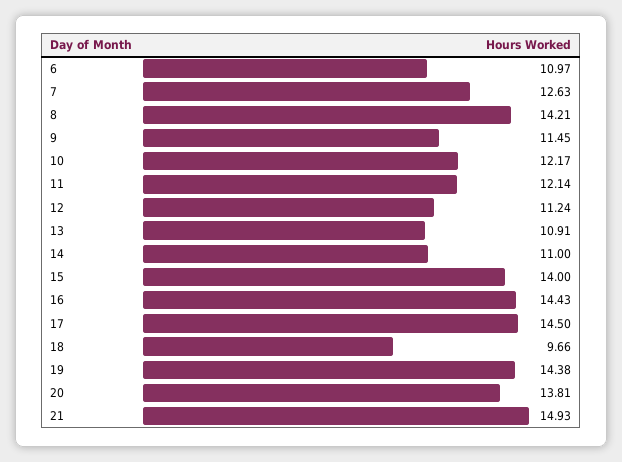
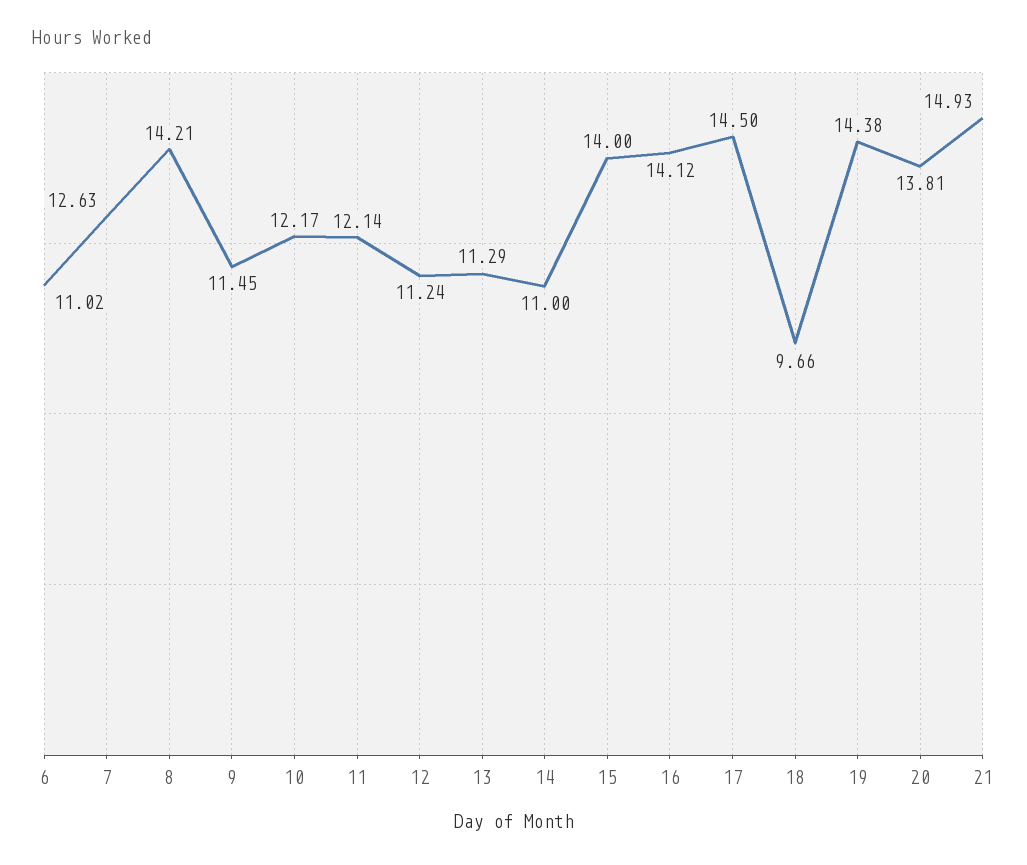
6: 10.97 -> 11.02
13: 10.91 -> 11.29
16: 14.43 -> 14.12

